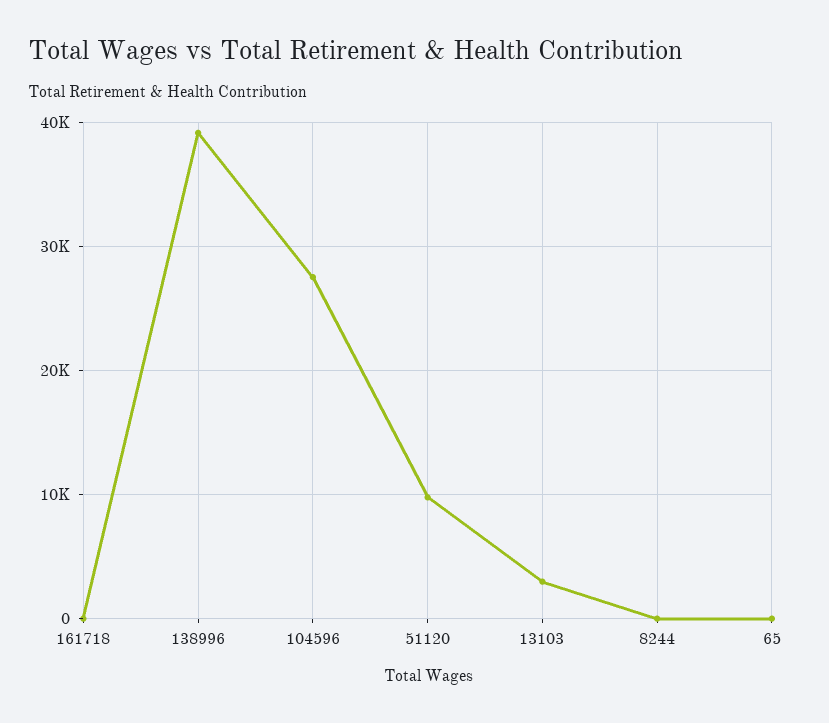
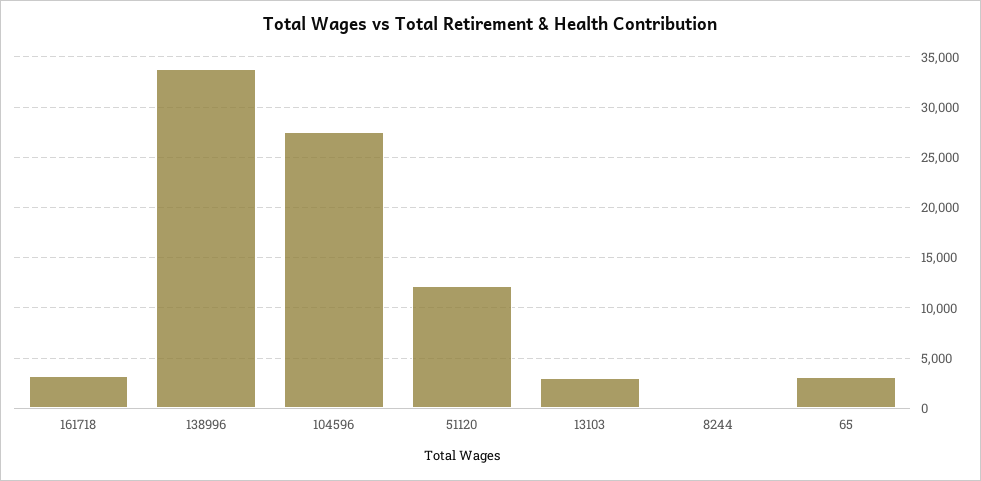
161718: 0 -> 3000
138996: 39000 -> 34000
51120: 10000 -> 12000
65: 0 -> 3000

